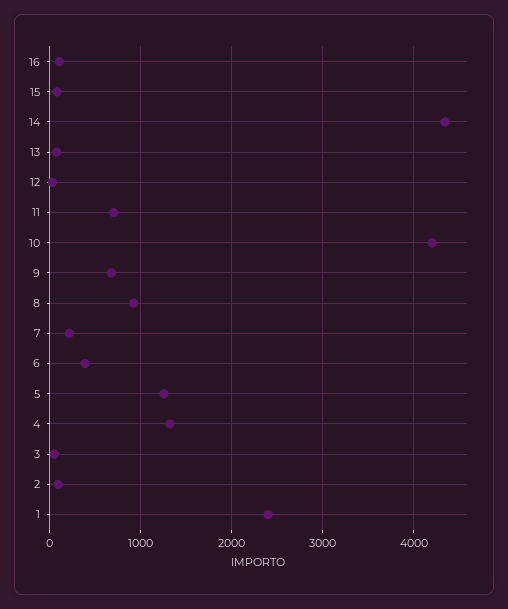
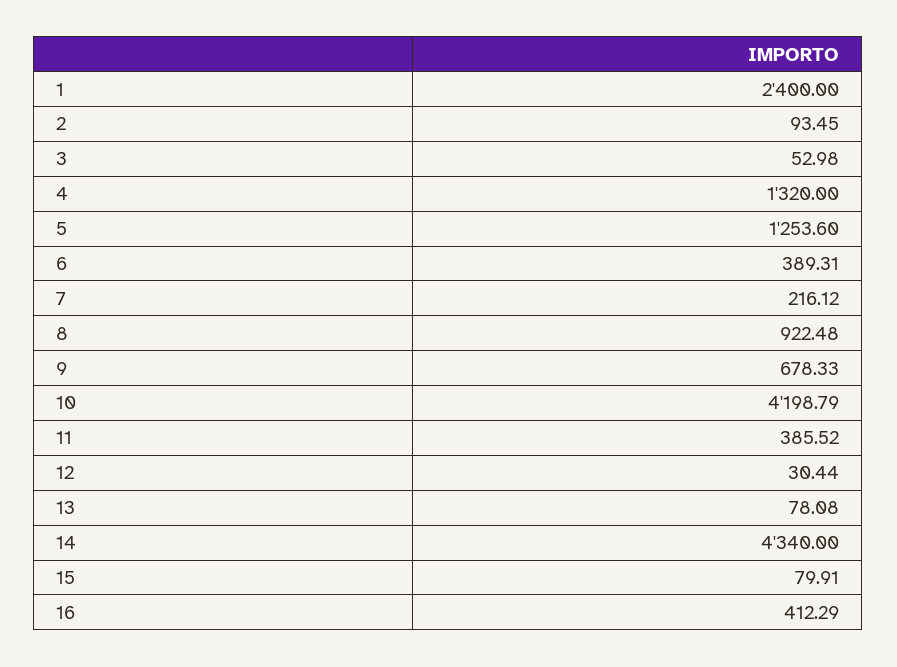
16: 100 -> 412.29
11: 700 -> 385.52

